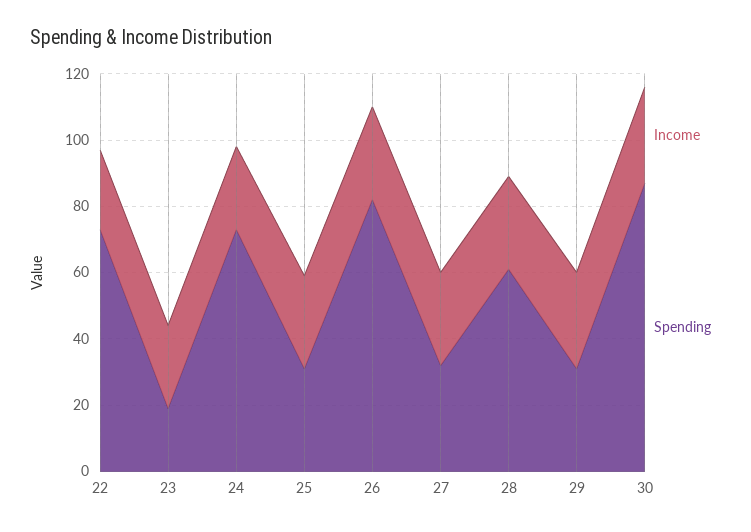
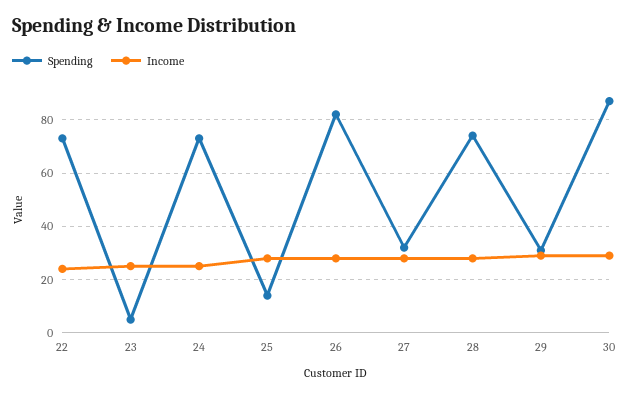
Spending, 23: 20 -> 5
Spending, 25: 30 -> 15
Spending, 28: 60 -> 75

